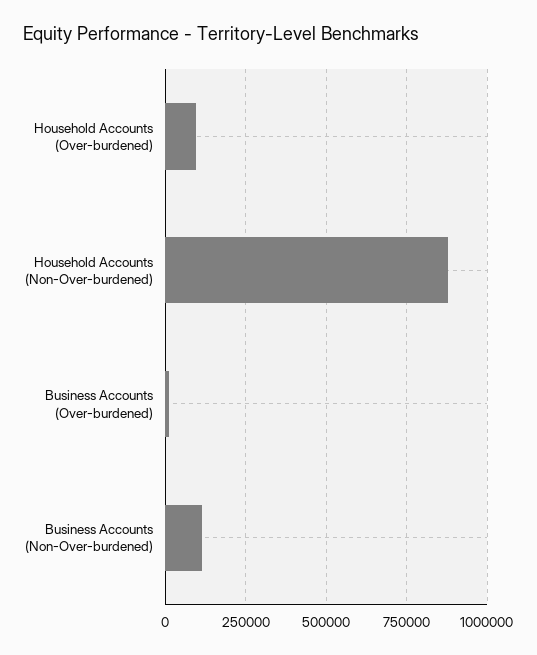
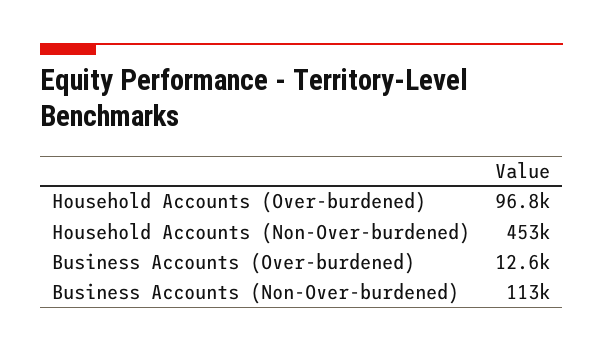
Household Accounts (Non-Over-burdened): 875000 -> 453000

